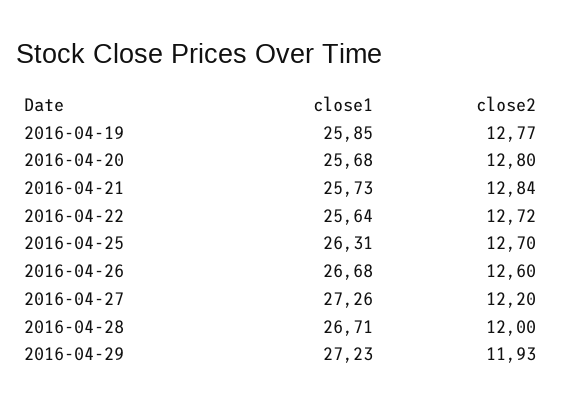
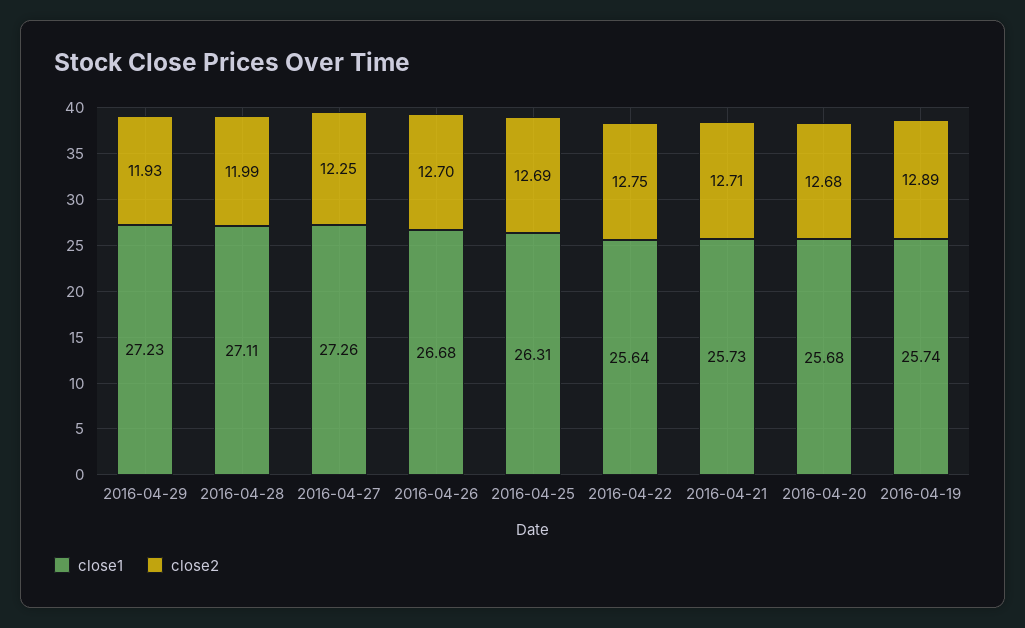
close1, 2016-04-19: 25.85 -> 25.74
close2, 2016-04-19: 12.77 -> 12.89
close2, 2016-04-20: 12.8 -> 12.68
close2, 2016-04-21: 12.84 -> 12.71
close2, 2016-04-22: 12.72 -> 12.75
close2, 2016-04-25: 12.7 -> 12.69
close2, 2016-04-26: 12.6 -> 12.7
close2, 2016-04-27: 12.2 -> 12.25
close1, 2016-04-28: 26.71 -> 27.11
close2, 2016-04-28: 12 -> 11.99

